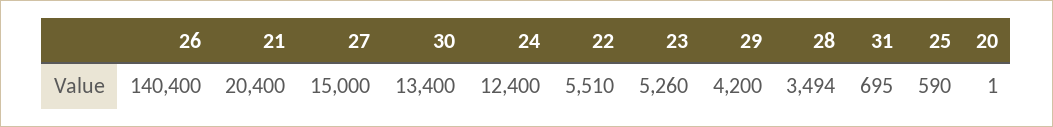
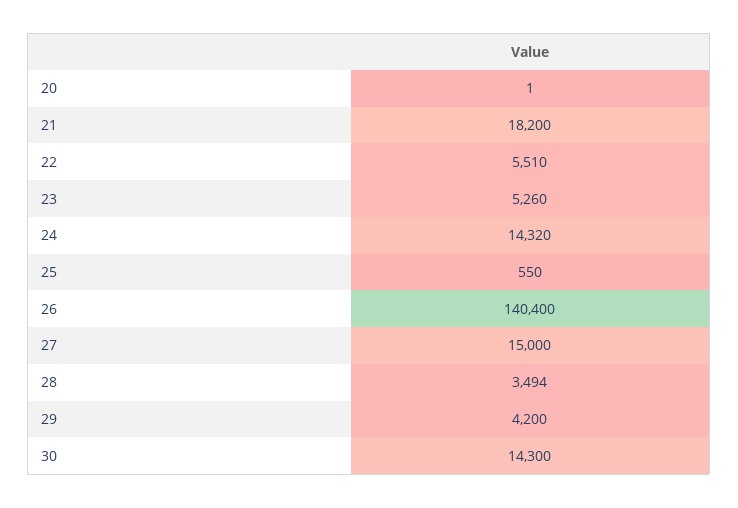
21: 20400 -> 18200
30: 13400 -> 14300
24: 12400 -> 14320
31: 695 -> none
25: 590 -> 550

